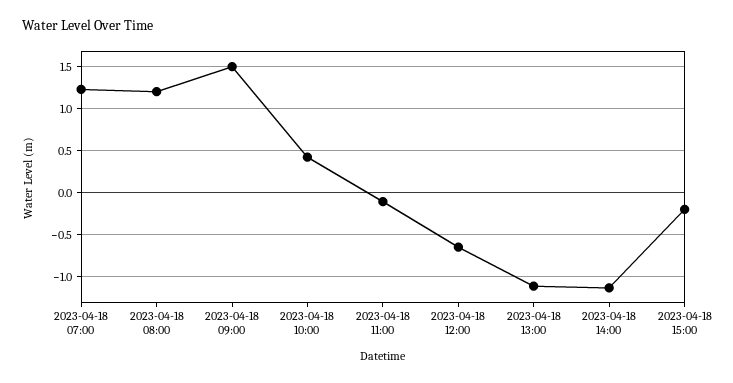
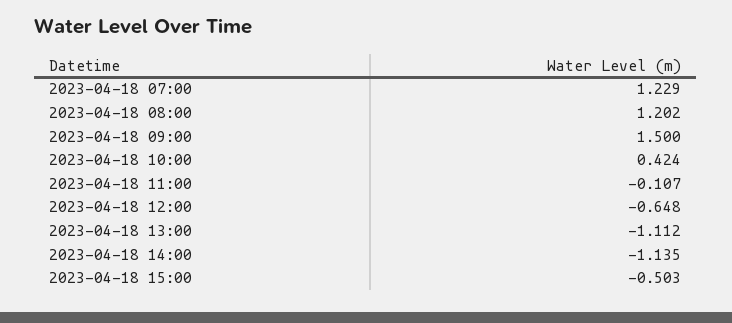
2023-04-18 15:00: -0.2 -> -0.503

